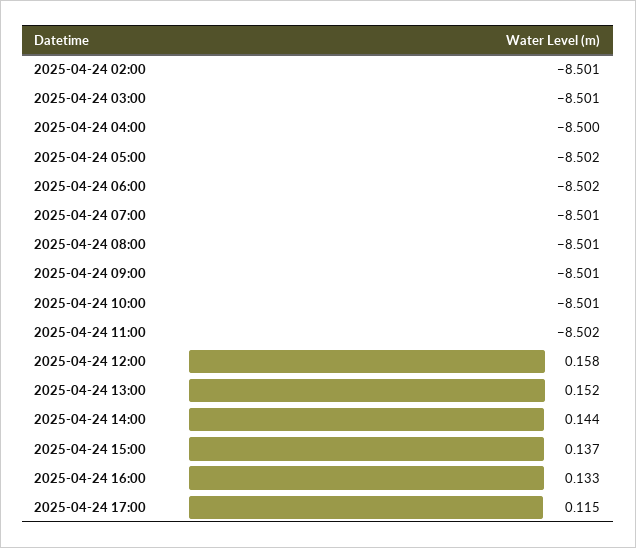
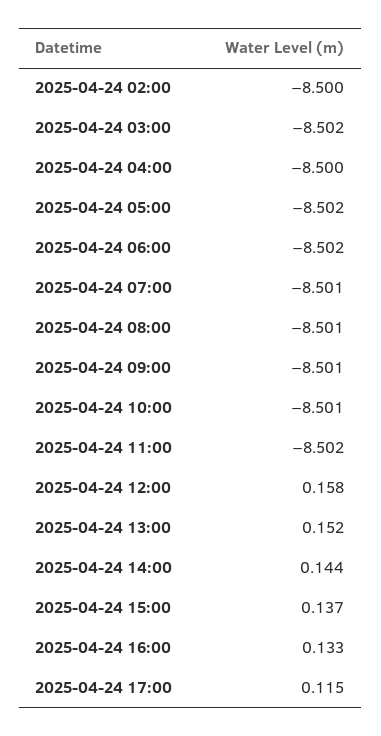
2025-04-24 02:00: -8.501 -> -8.5
2025-04-24 03:00: -8.501 -> -8.502

